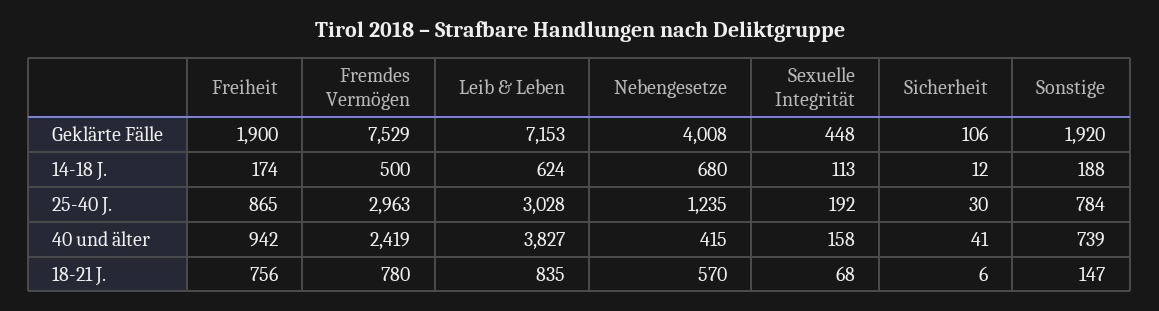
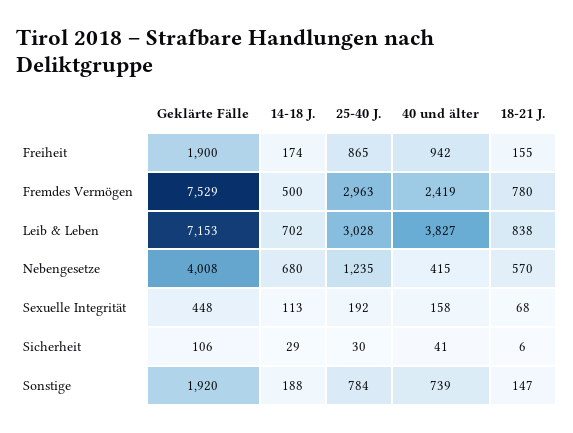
Leib & Leben, 14-18 J.: 624 -> 702
Sicherheit, 14-18 J.: 12 -> 29
Freiheit, 18-21 J.: 756 -> 155
Leib & Leben, 18-21 J.: 835 -> 838

